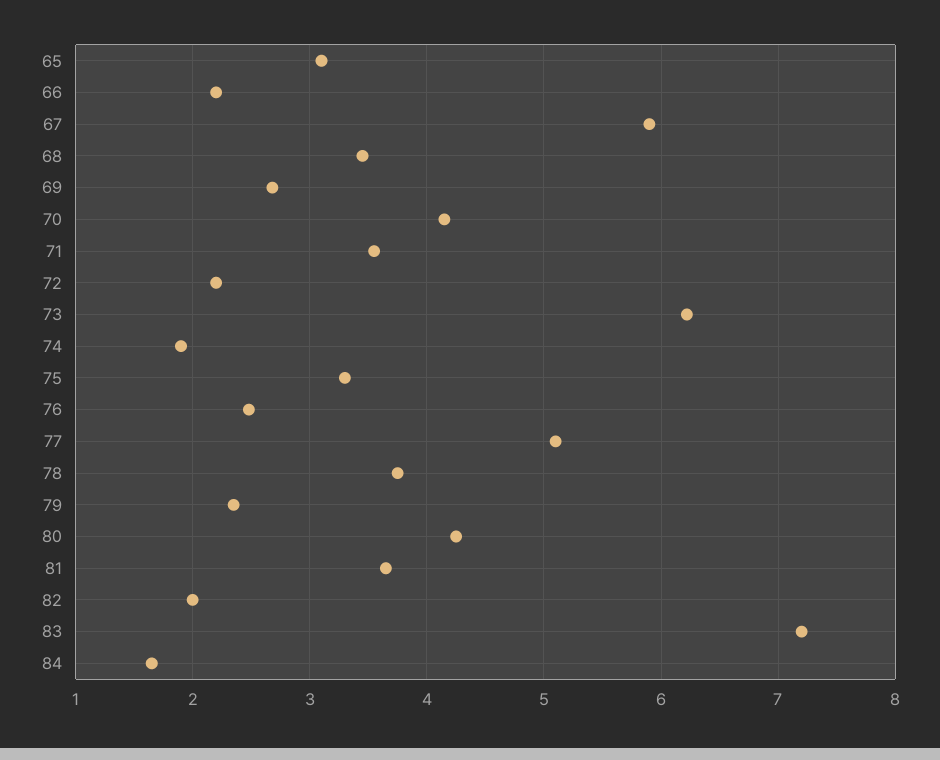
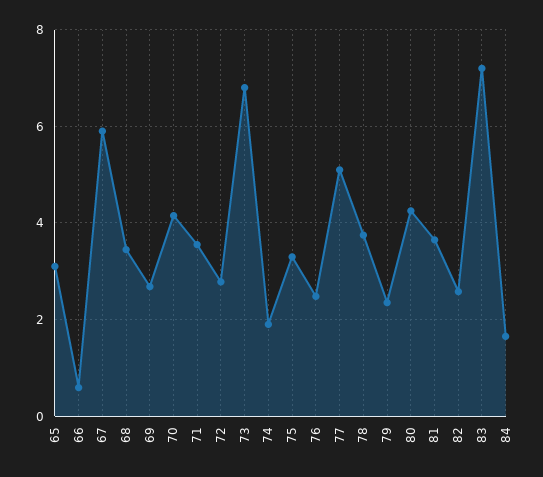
66: 2.2 -> 0.6
72: 2.2 -> 2.8
73: 6.2 -> 6.8
82: 2 -> 2.6

